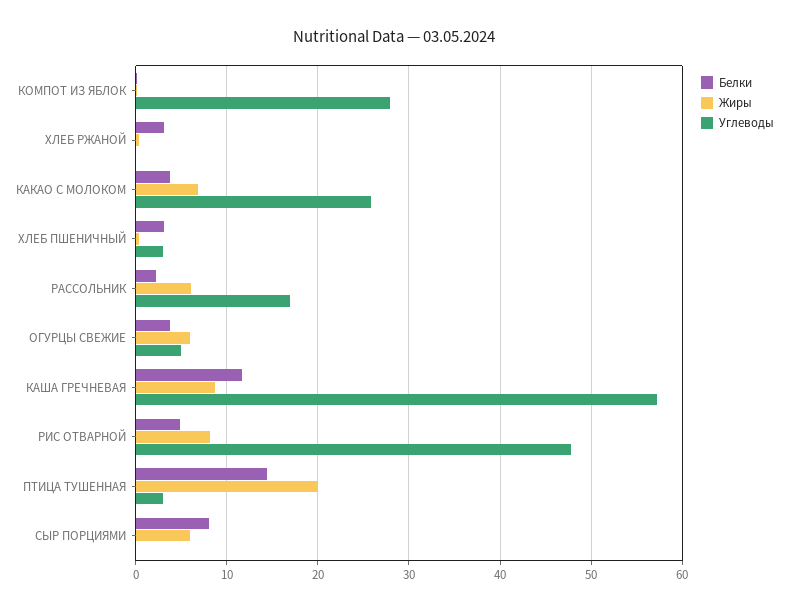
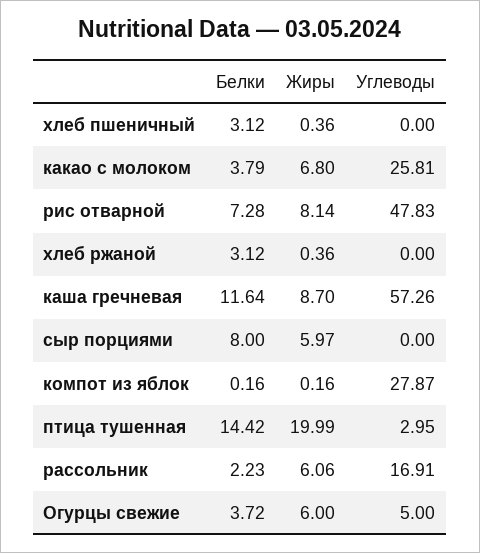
Углеводы, ХЛЕБ ПШЕНИЧНЫЙ: 3 -> 0
Белки, РИС ОТВАРНОЙ: 5 -> 7.28

